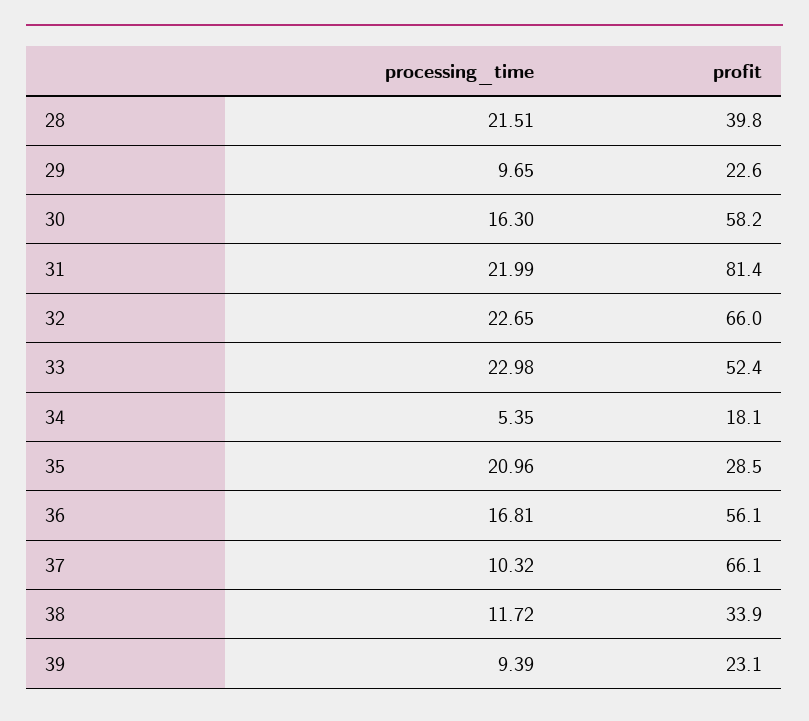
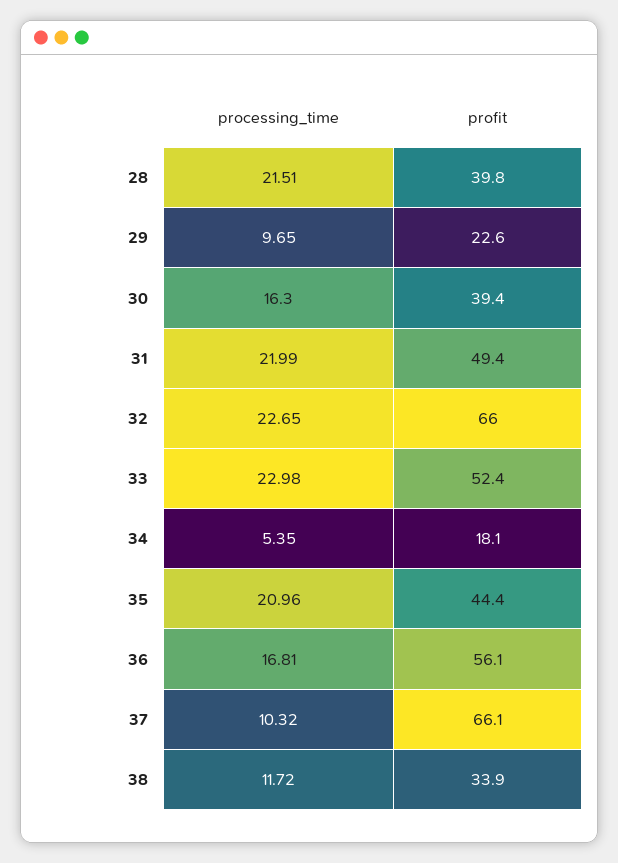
profit, 30: 58.2 -> 39.4
profit, 31: 81.4 -> 49.4
profit, 35: 28.5 -> 44.4
processing_time, 39: 9.39 -> none
profit, 39: 23.1 -> none

